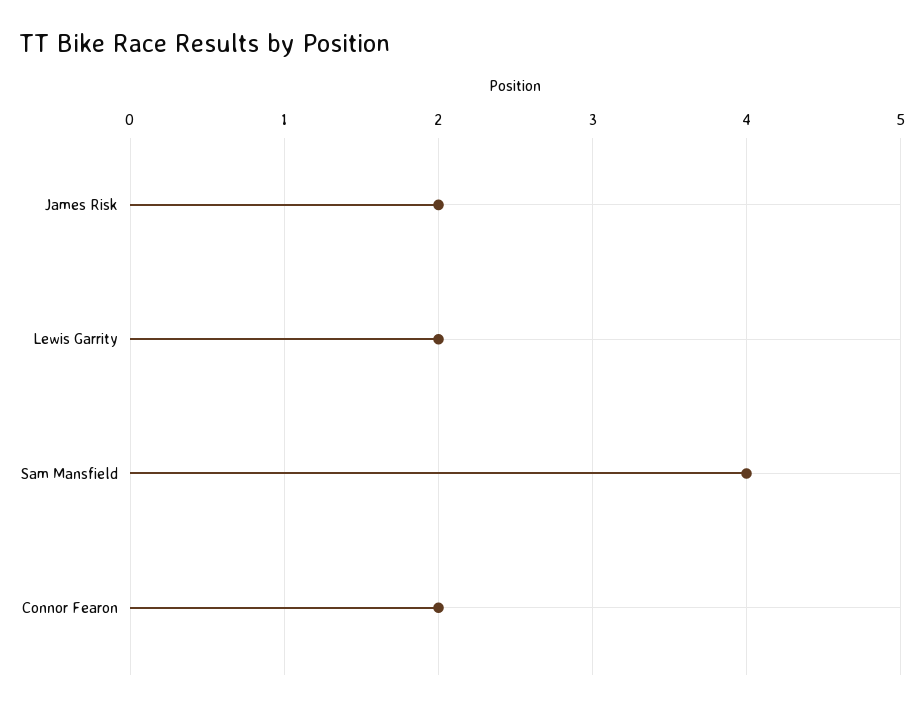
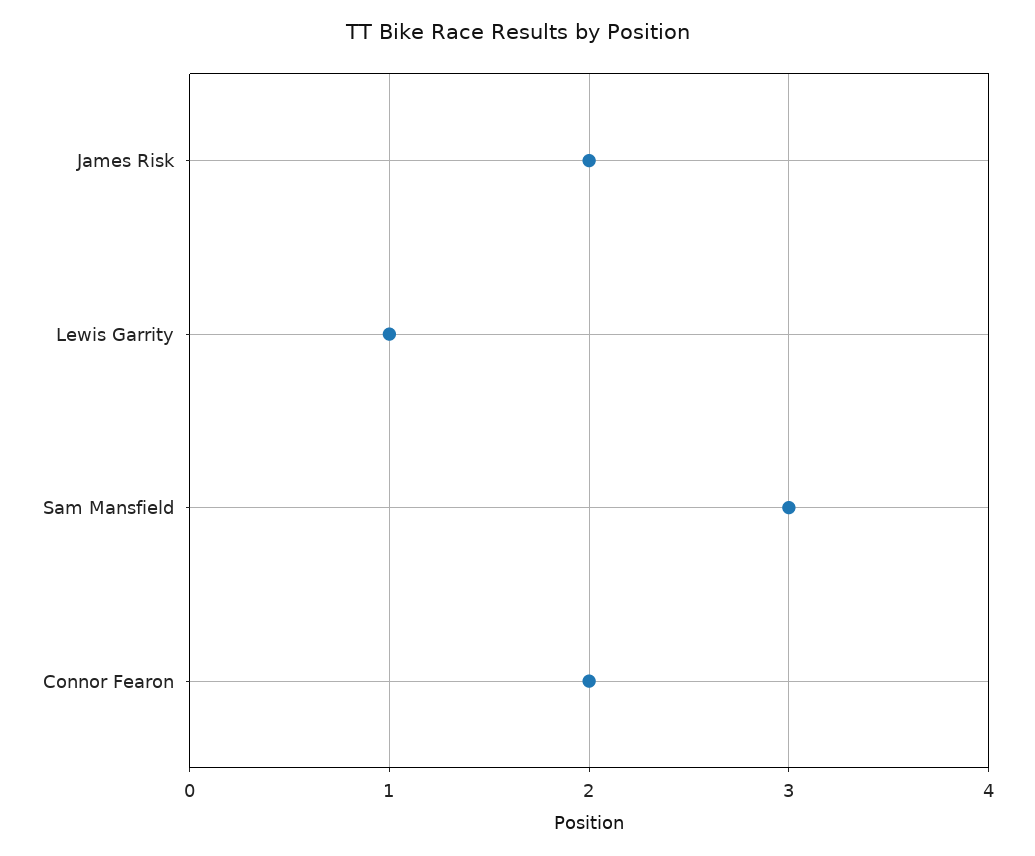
Lewis Garrity: 2 -> 1
Sam Mansfield: 4 -> 3

